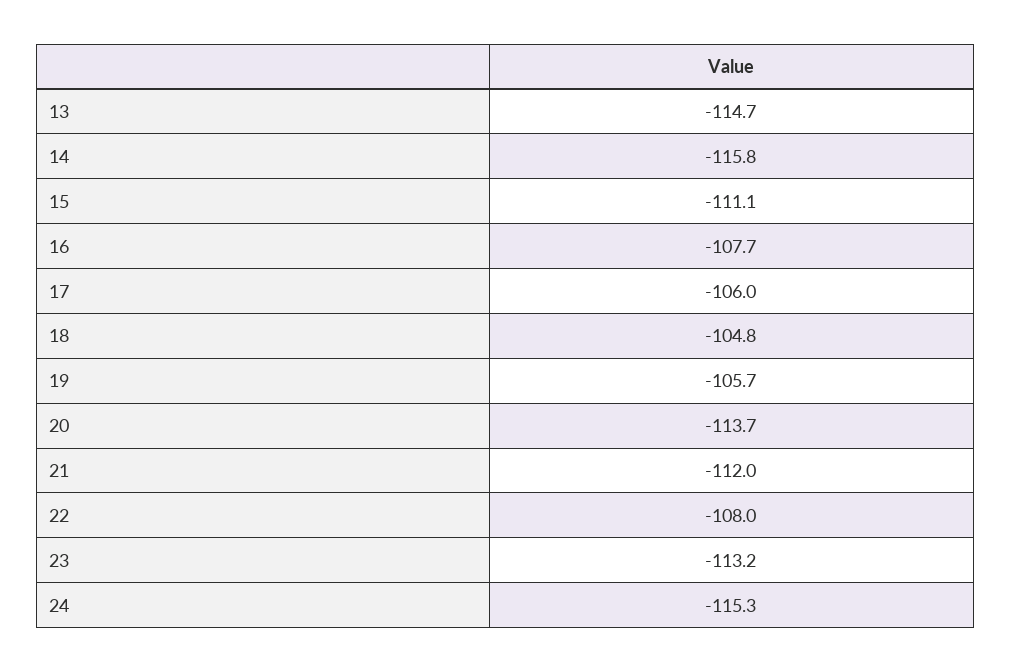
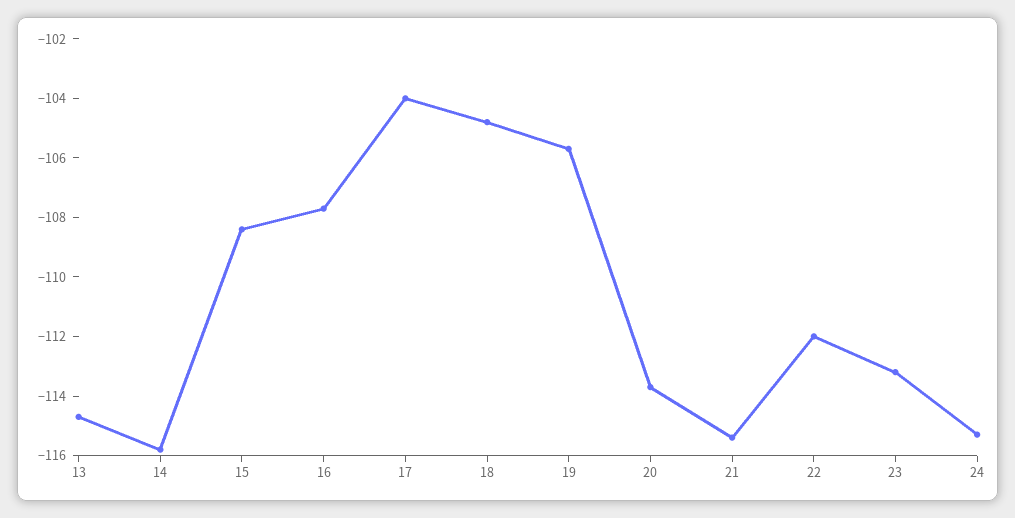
15: -111.1 -> -108.5
17: -106 -> -104
21: -112 -> -115.5
22: -108 -> -112

